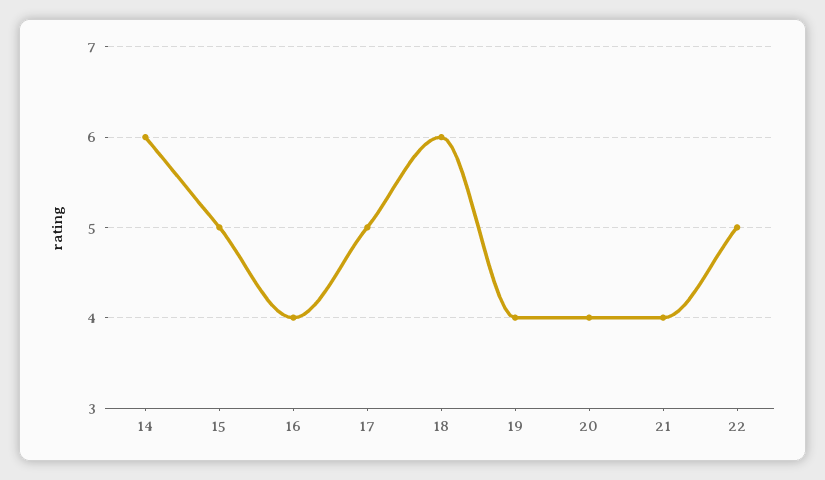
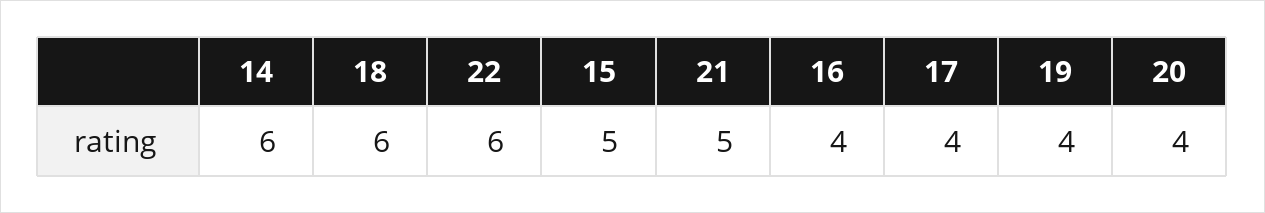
17: 5 -> 4
21: 4 -> 5
22: 5 -> 6

